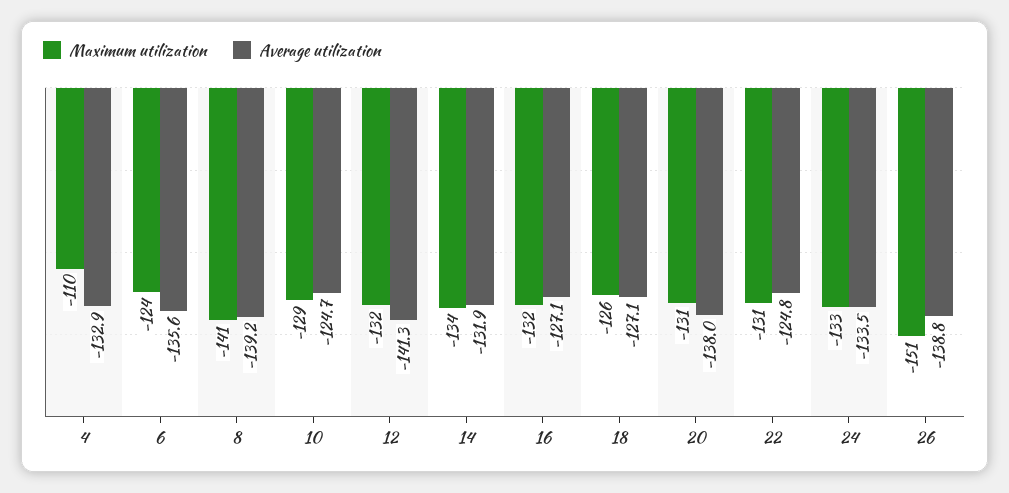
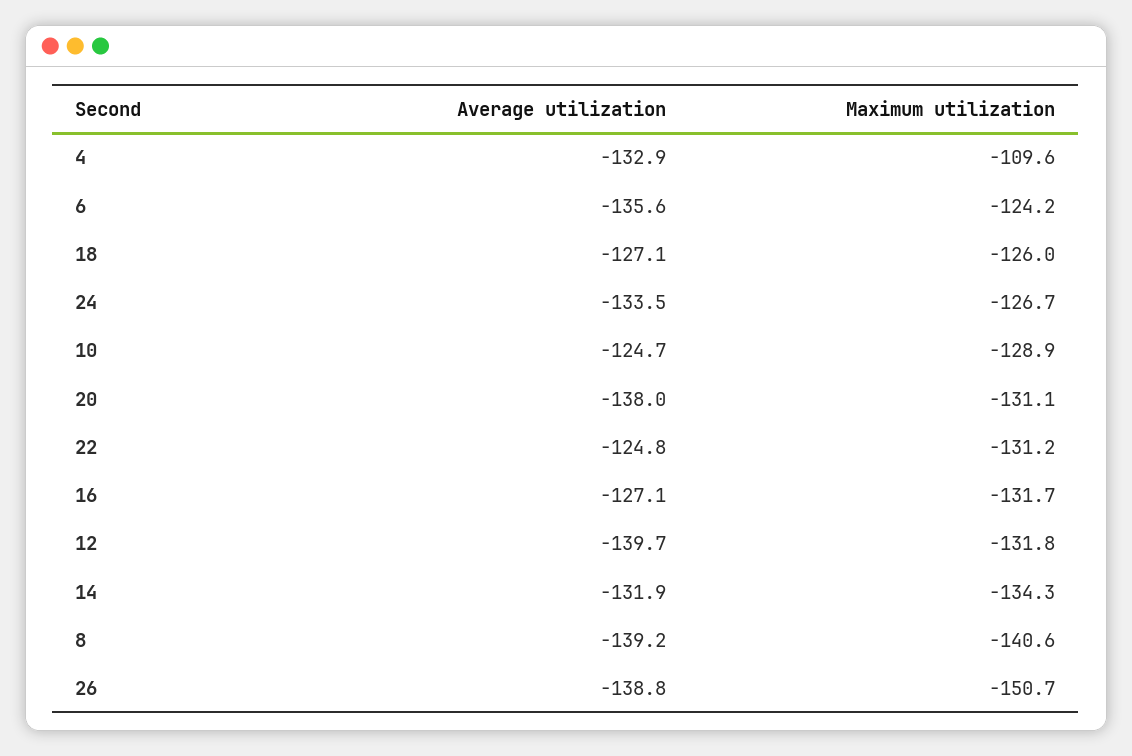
Average utilization, 12: -141.3 -> -139.7
Maximum utilization, 24: -133 -> -126.7

